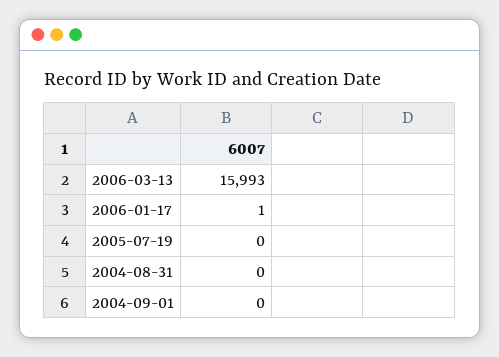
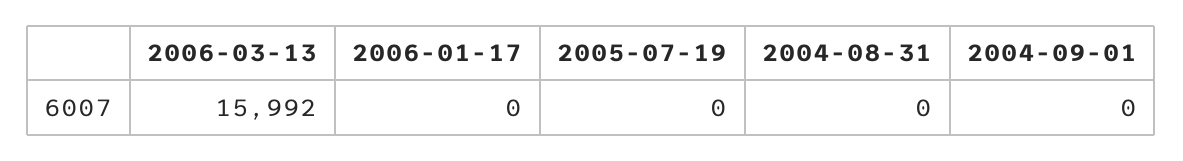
2006-03-13: 15993 -> 15992
2006-01-17: 1 -> 0

